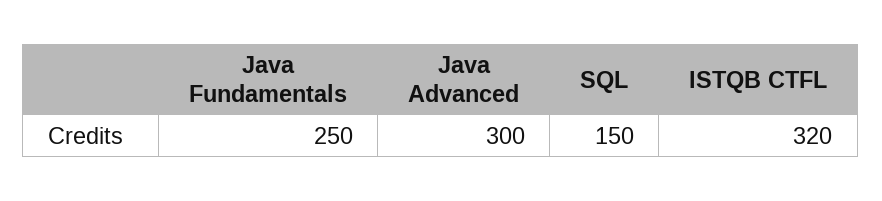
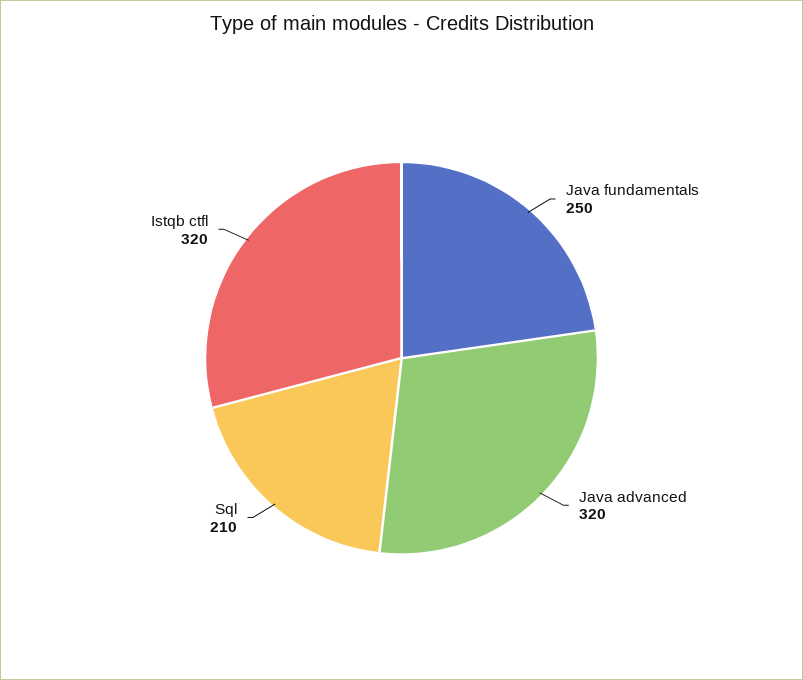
Java Advanced: 300 -> 320
SQL: 150 -> 210

